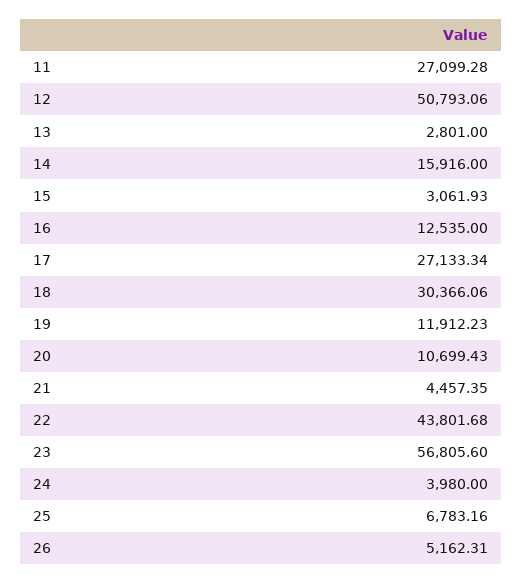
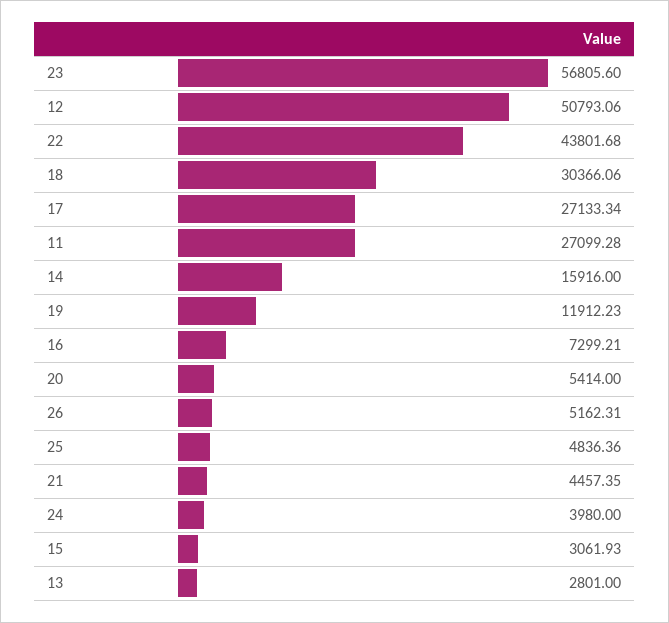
16: 12535 -> 7299.21
20: 10699.43 -> 5414
25: 6783.16 -> 4836.36

